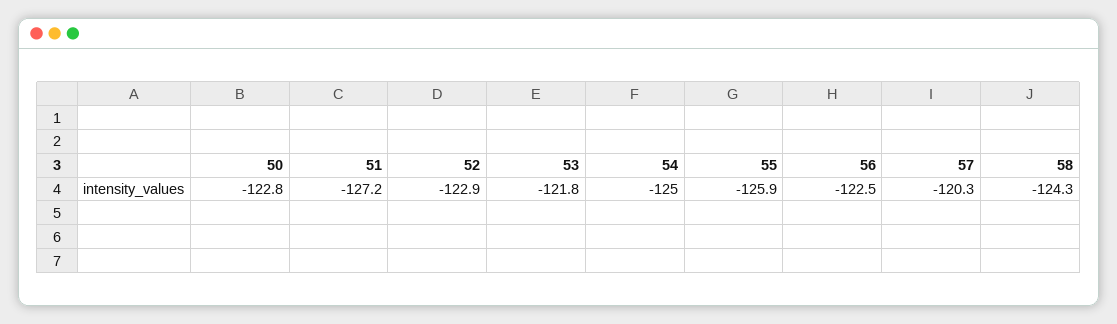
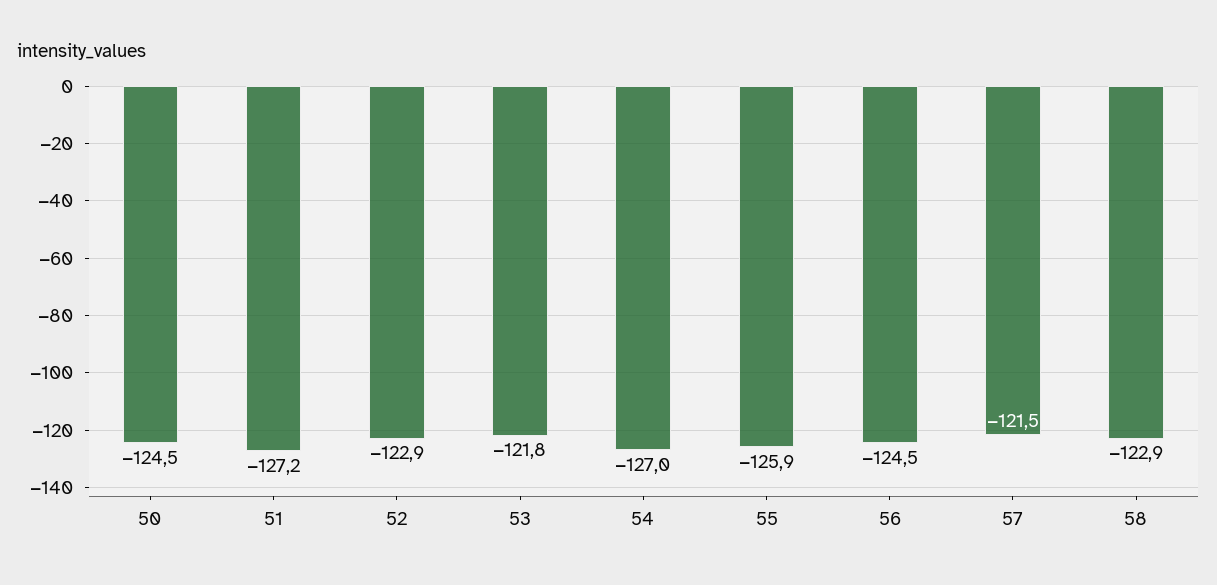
50: -122.8 -> -124.5
54: -125 -> -127
56: -122.5 -> -124.5
57: -120.3 -> -121.5
58: -124.3 -> -122.9

